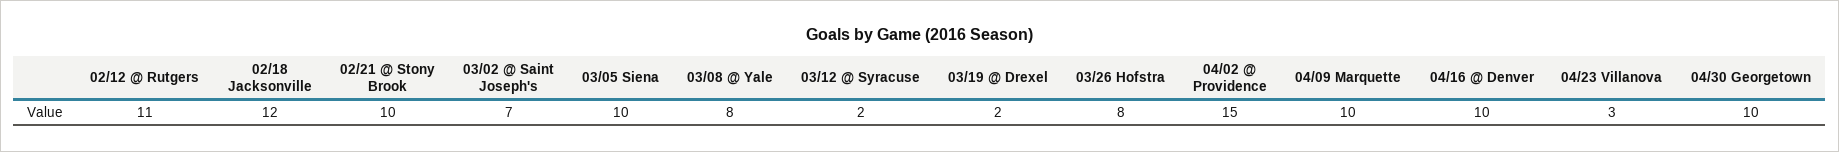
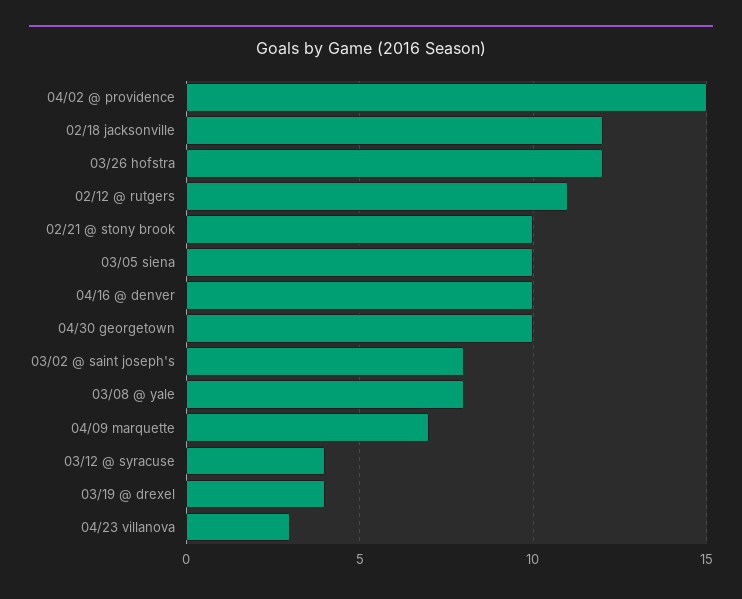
03/02 @ Saint Joseph's: 7 -> 8
03/12 @ Syracuse: 2 -> 4
03/19 @ Drexel: 2 -> 4
03/26 Hofstra: 8 -> 12
04/09 Marquette: 10 -> 7

